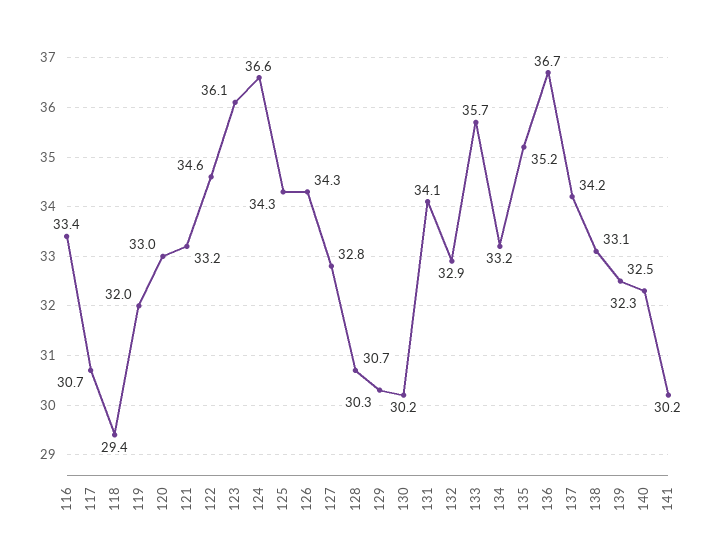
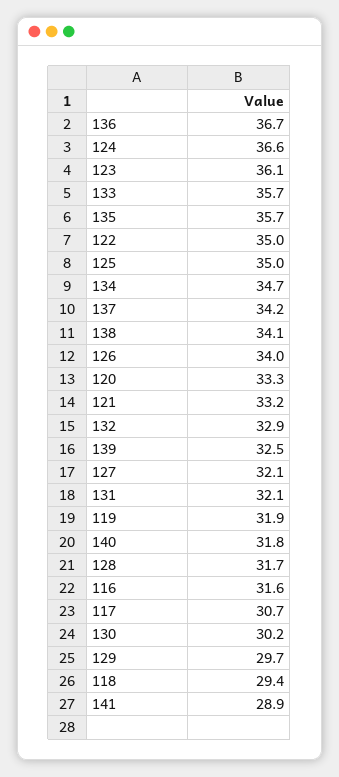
116: 33.4 -> 31.6
119: 32 -> 31.9
120: 33 -> 33.3
122: 34.6 -> 35
125: 34.3 -> 35
126: 34.3 -> 34
127: 32.8 -> 32.1
128: 30.7 -> 31.7
129: 30.3 -> 29.7
131: 34.1 -> 32.1
134: 33.2 -> 34.7
135: 35.2 -> 35.7
138: 33.1 -> 34.1
140: 32.3 -> 31.8
141: 30.2 -> 28.9

